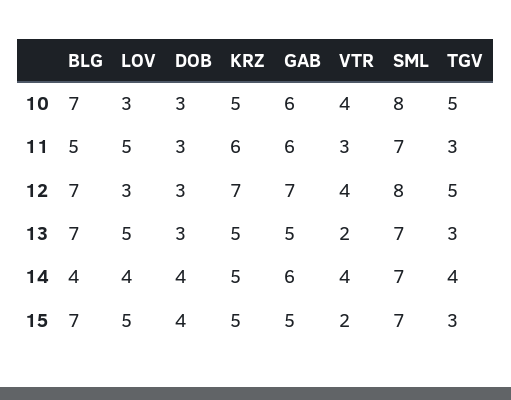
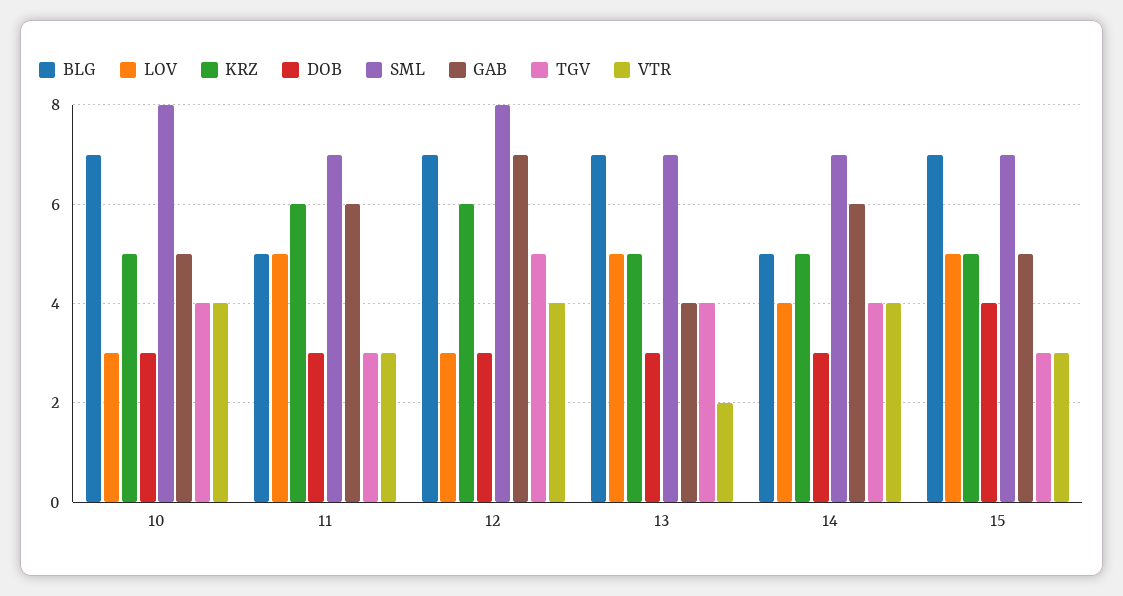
GAB, 10: 6 -> 5
TGV, 10: 5 -> 4
KRZ, 12: 7 -> 6
GAB, 13: 5 -> 4
TGV, 13: 3 -> 4
BLG, 14: 4 -> 5
DOB, 14: 4 -> 3
VTR, 15: 2 -> 3

